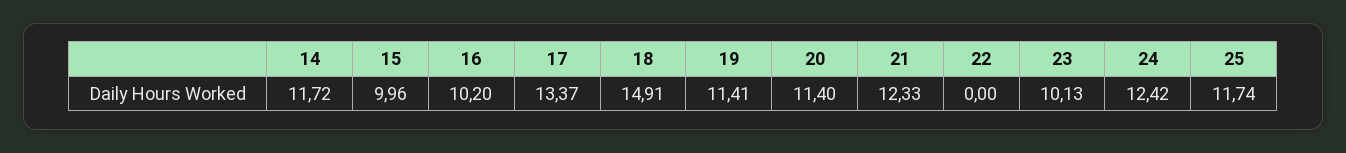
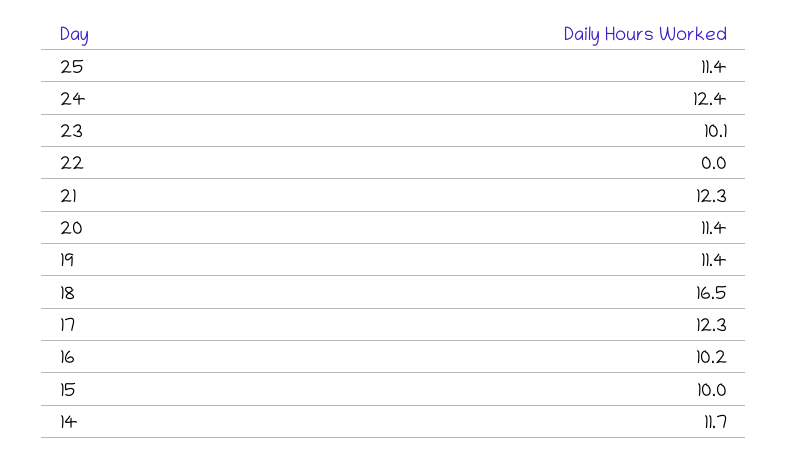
17: 13.37 -> 12.3
18: 14.91 -> 16.5
25: 11.74 -> 11.4

